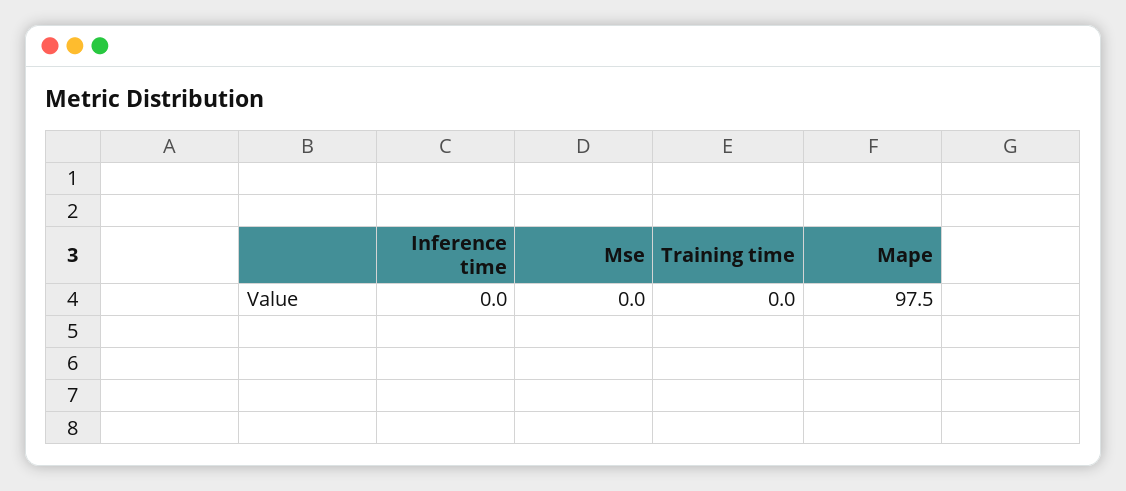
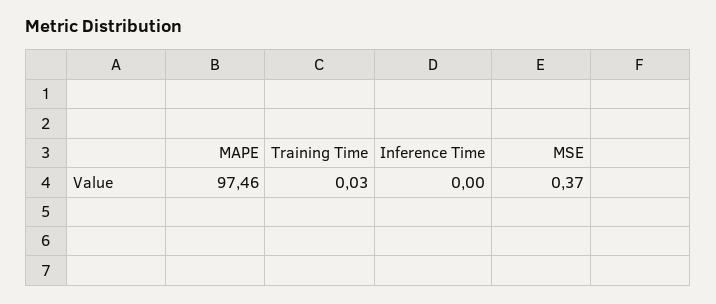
Mse: 0 -> 0.37

